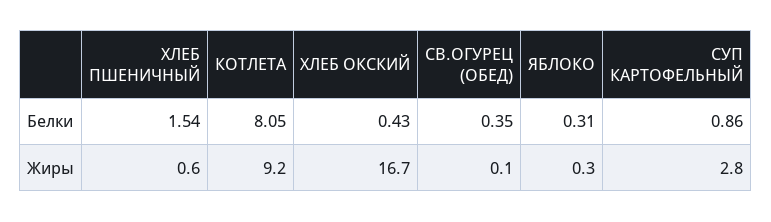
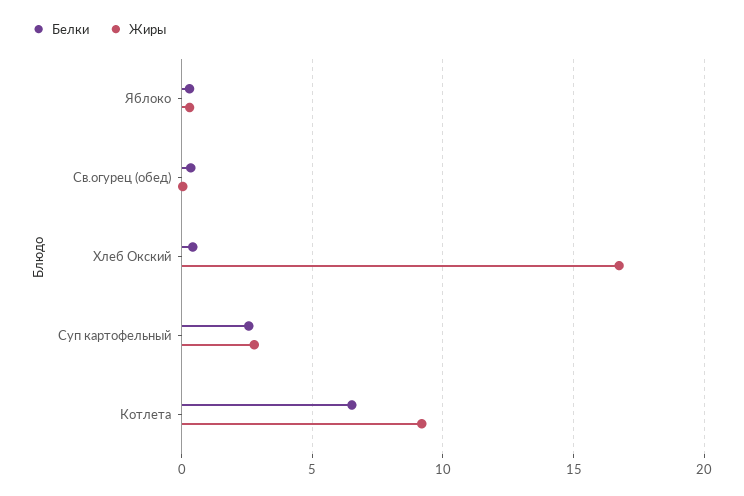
Белки, ХЛЕБ ПШЕНИЧНЫЙ: 1.54 -> none
Белки, КОТЛЕТА: 8.05 -> 6.5
Белки, СУП КАРТОФЕЛЬНЫЙ: 0.86 -> 2.5
Жиры, ХЛЕБ ПШЕНИЧНЫЙ: 0.6 -> none

